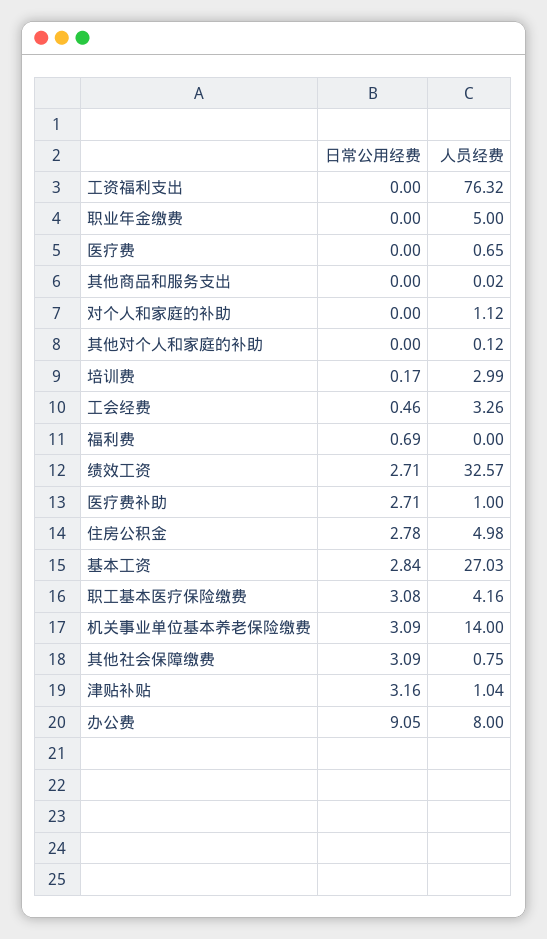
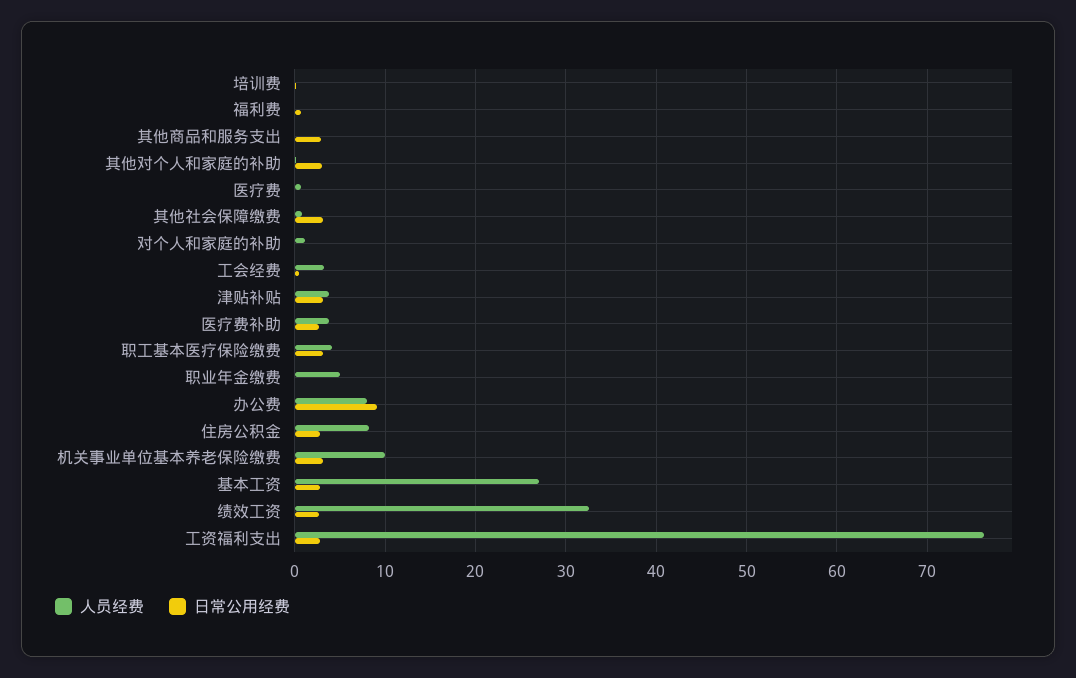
日常公用经费, 工资福利支出: 0 -> 3
日常公用经费, 其他商品和服务支出: 0 -> 3
日常公用经费, 其他对个人和家庭的补助: 0 -> 3
人员经费, 培训费: 2.99 -> 0
人员经费, 医疗费补助: 1 -> 4
人员经费, 住房公积金: 4.98 -> 8
人员经费, 机关事业单位基本养老保险缴费: 14 -> 10
人员经费, 津贴补贴: 1.04 -> 4

